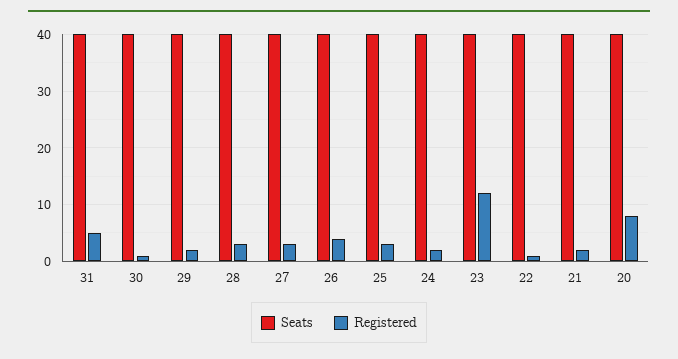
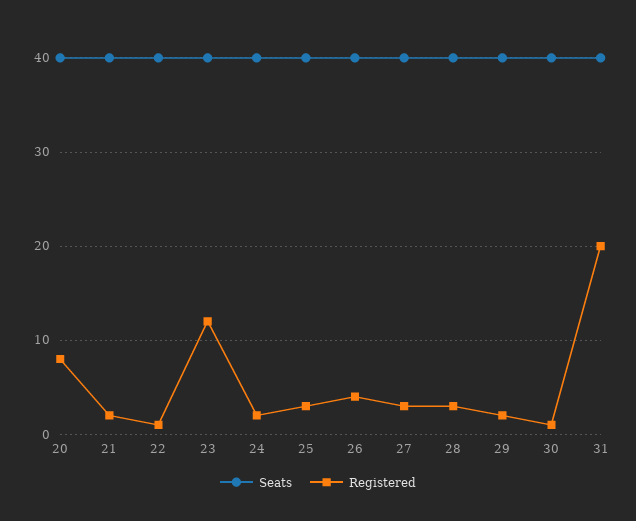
Registered, 31: 5 -> 20

